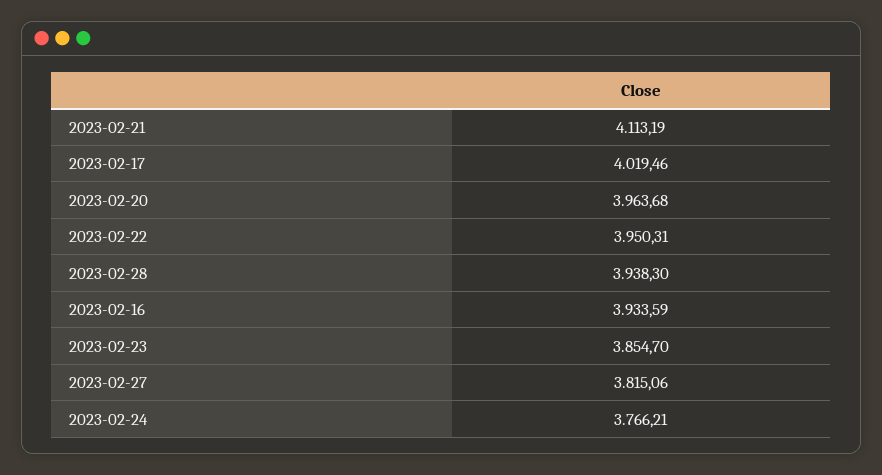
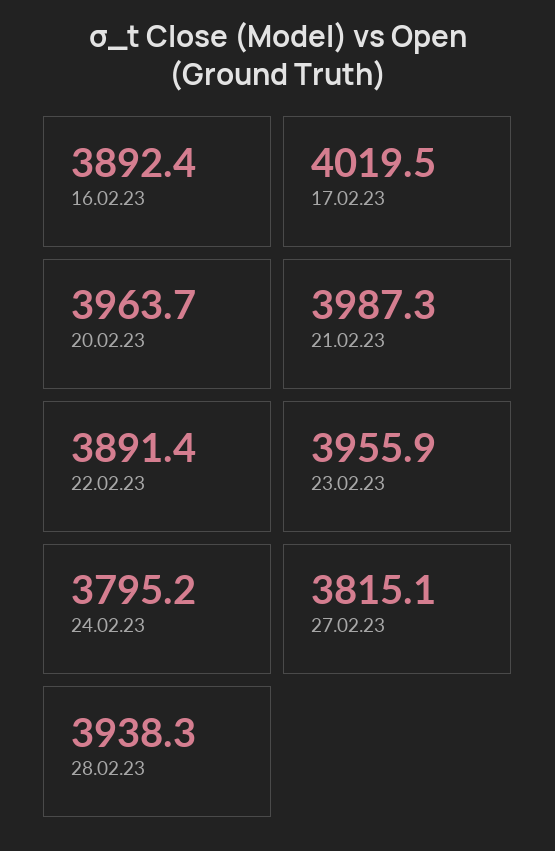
2023-02-21: 4113.19 -> 3987.3
2023-02-22: 3950.31 -> 3891.4
2023-02-16: 3933.59 -> 3892.4
2023-02-23: 3854.7 -> 3955.9
2023-02-24: 3766.21 -> 3795.2

